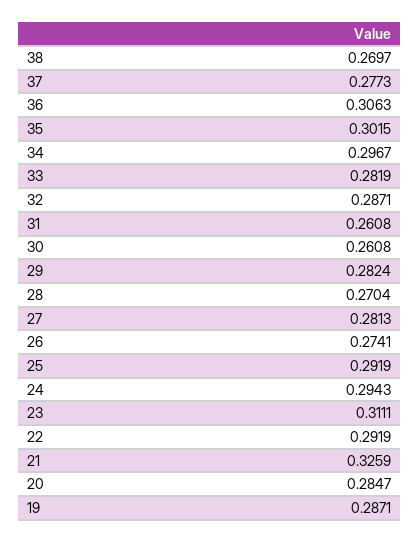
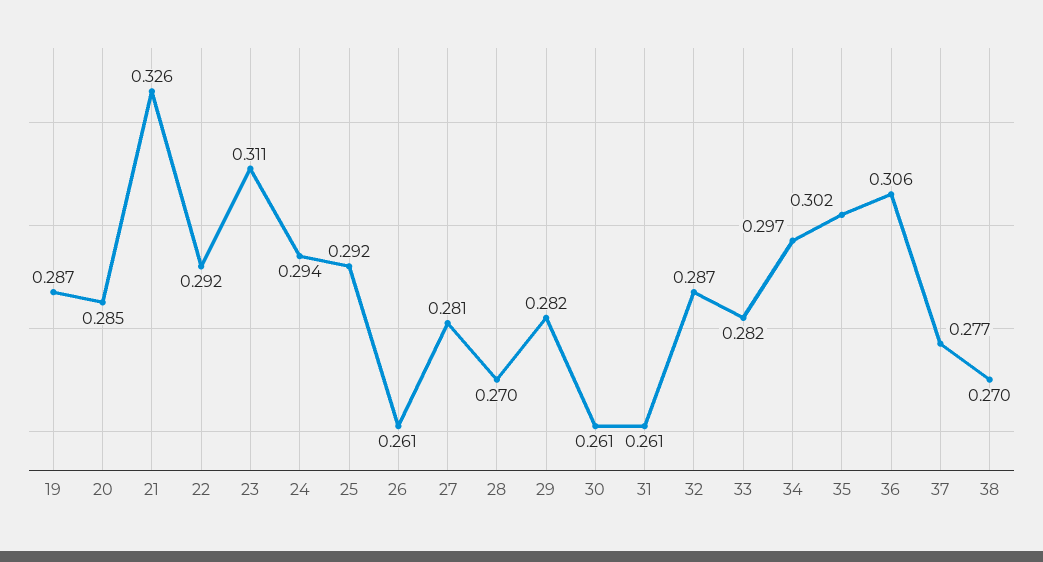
26: 0.2741 -> 0.261

